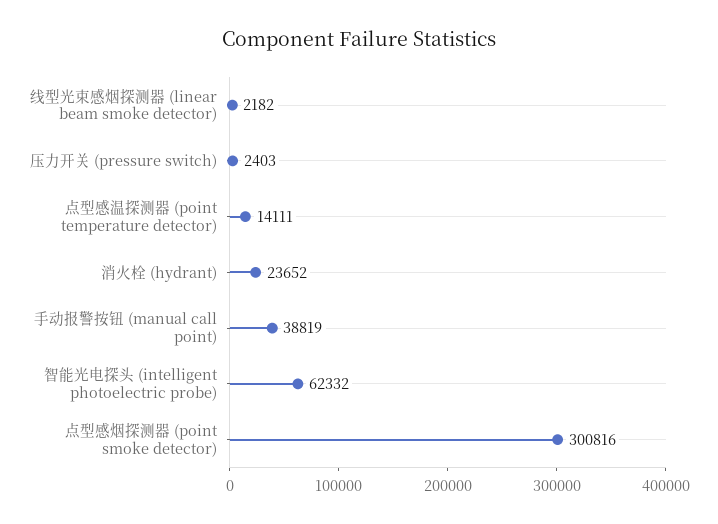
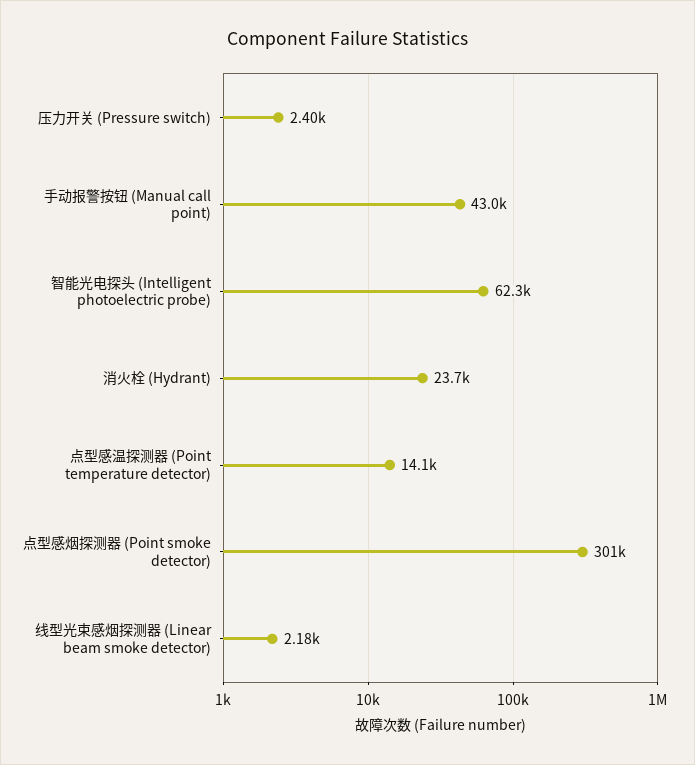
手动报警按钮 (manual call point): 38819 -> 43000

